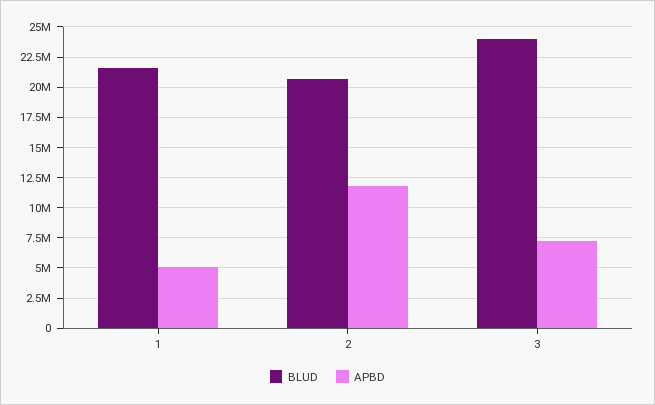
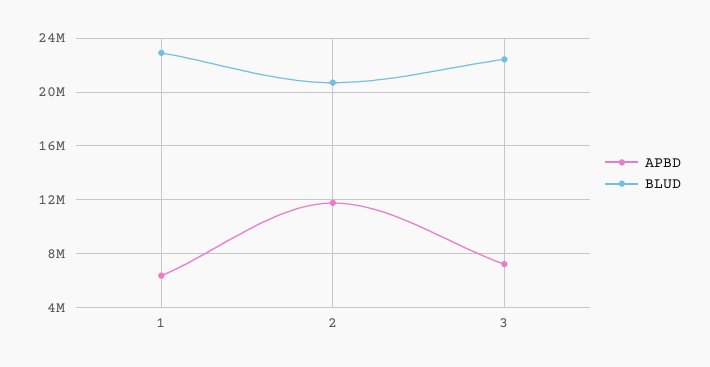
BLUD, 1: 21500000 -> 23000000
APBD, 1: 5000000 -> 6500000
BLUD, 3: 24000000 -> 22500000

